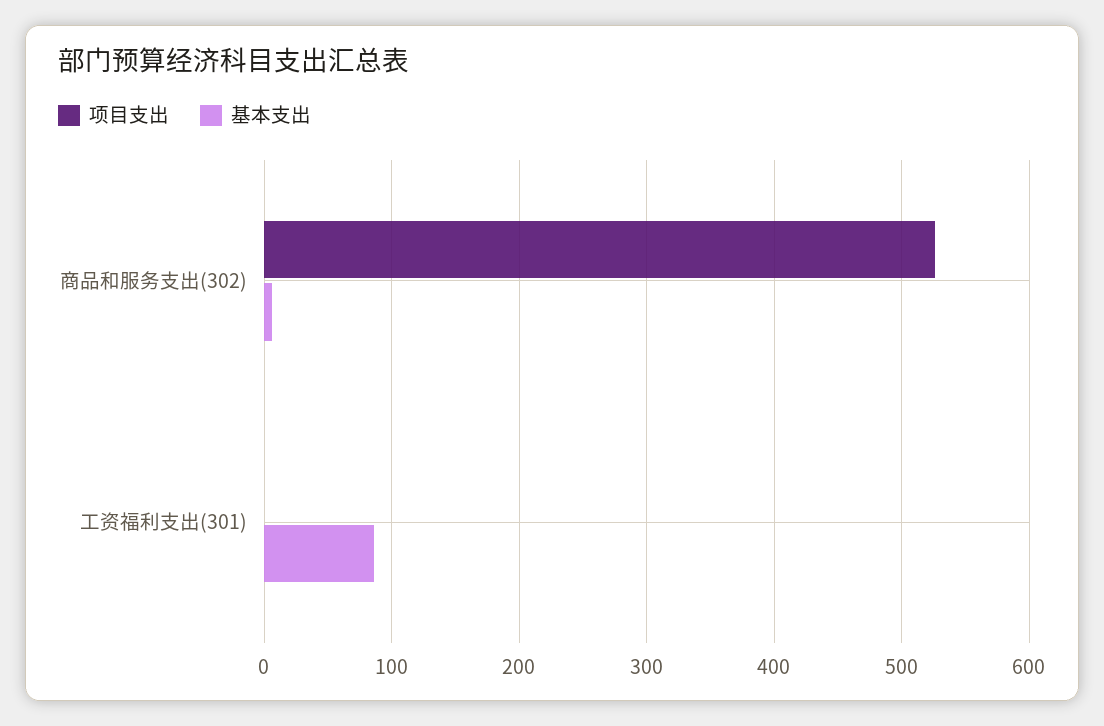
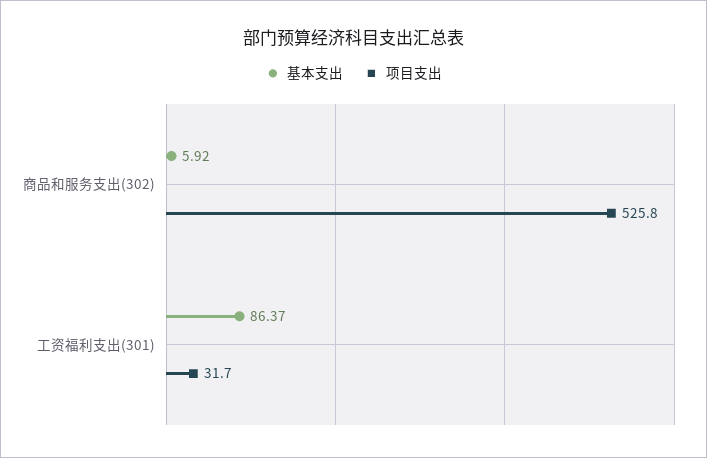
项目支出, 工资福利支出(301): 0 -> 31.7

